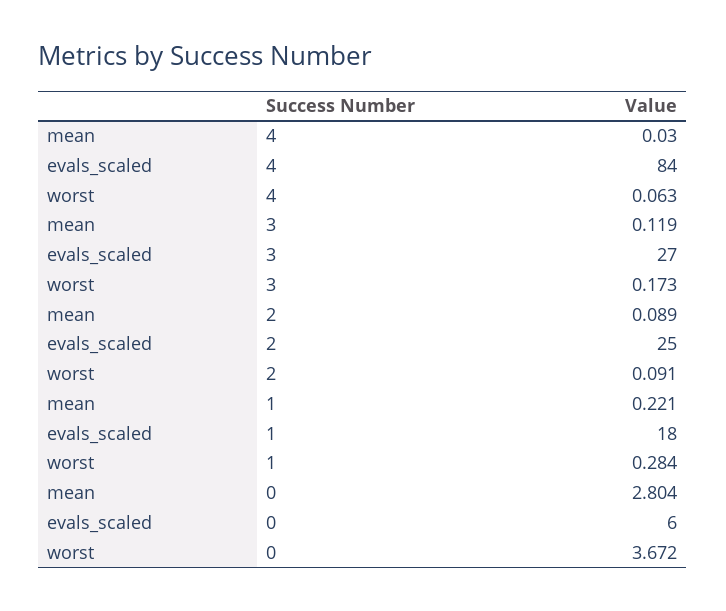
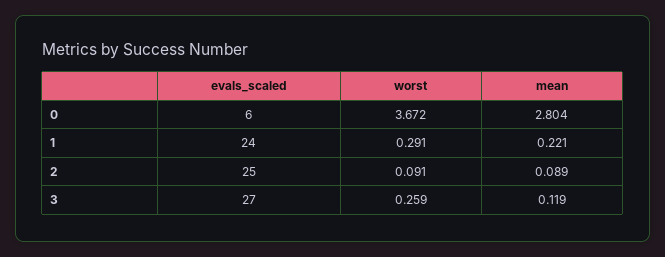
mean, 4: 0.03 -> none
evals_scaled, 4: 84 -> none
worst, 4: 0.063 -> none
worst, 3: 0.173 -> 0.259
evals_scaled, 1: 18 -> 24
worst, 1: 0.284 -> 0.291

